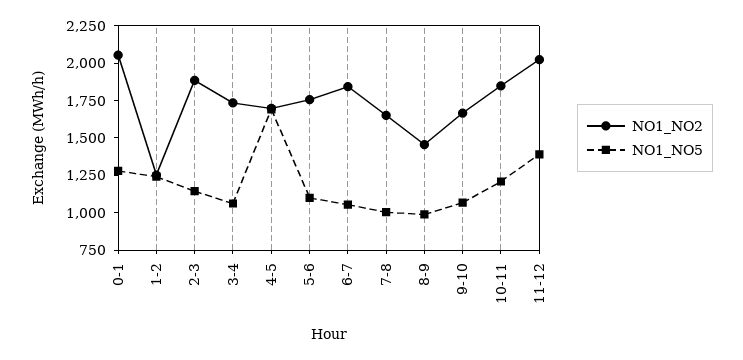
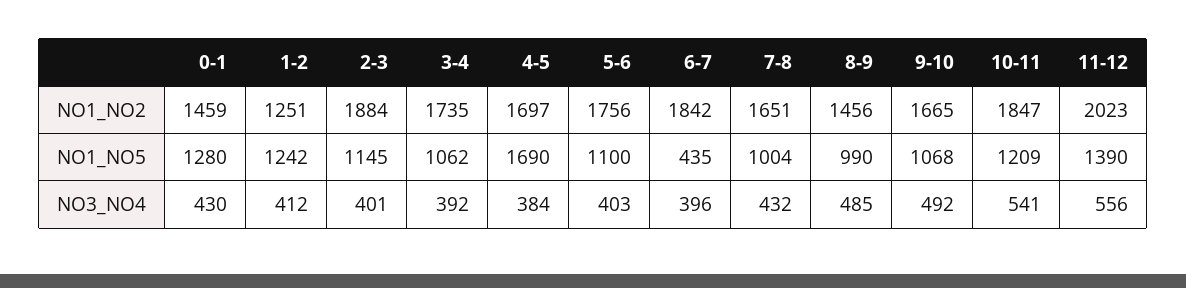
NO1_NO2, 0-1: 2000 -> 1459
NO1_NO5, 6-7: 1000 -> 435
NO3_NO4, 0-1: none -> 430
NO3_NO4, 1-2: none -> 412
NO3_NO4, 2-3: none -> 401
NO3_NO4, 3-4: none -> 392
NO3_NO4, 4-5: none -> 384
NO3_NO4, 5-6: none -> 403
NO3_NO4, 6-7: none -> 396
NO3_NO4, 7-8: none -> 432
NO3_NO4, 8-9: none -> 485
NO3_NO4, 9-10: none -> 492
NO3_NO4, 10-11: none -> 541
NO3_NO4, 11-12: none -> 556

